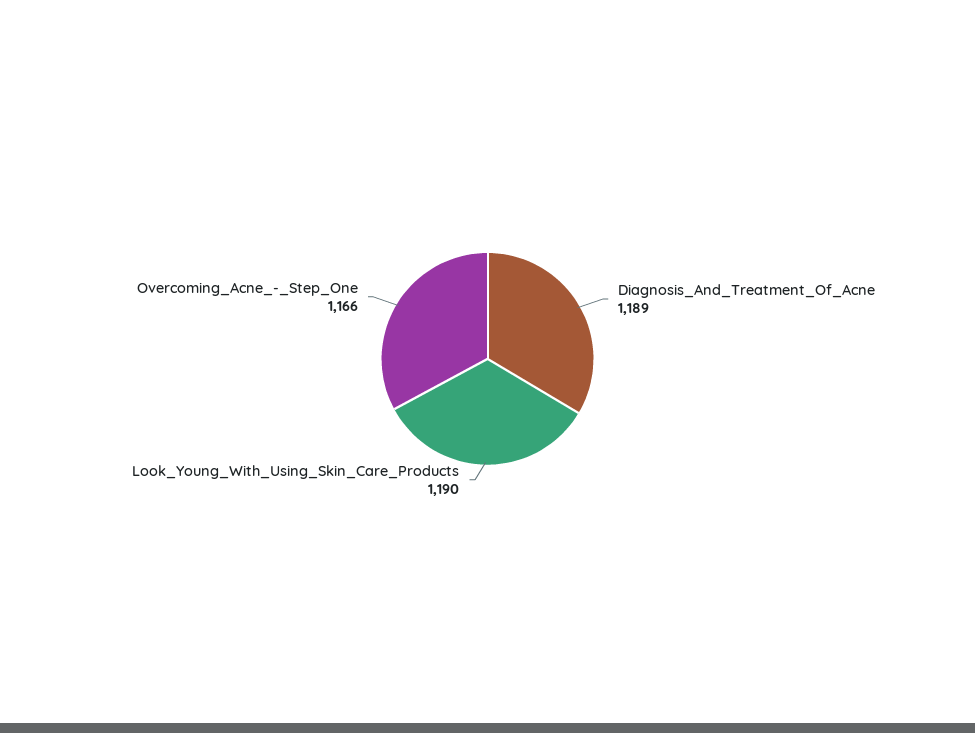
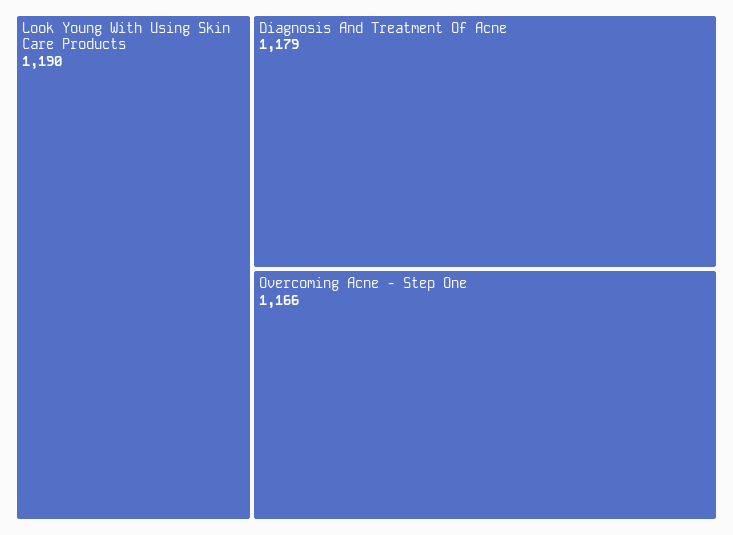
Diagnosis_And_Treatment_Of_Acne: 1189 -> 1179

